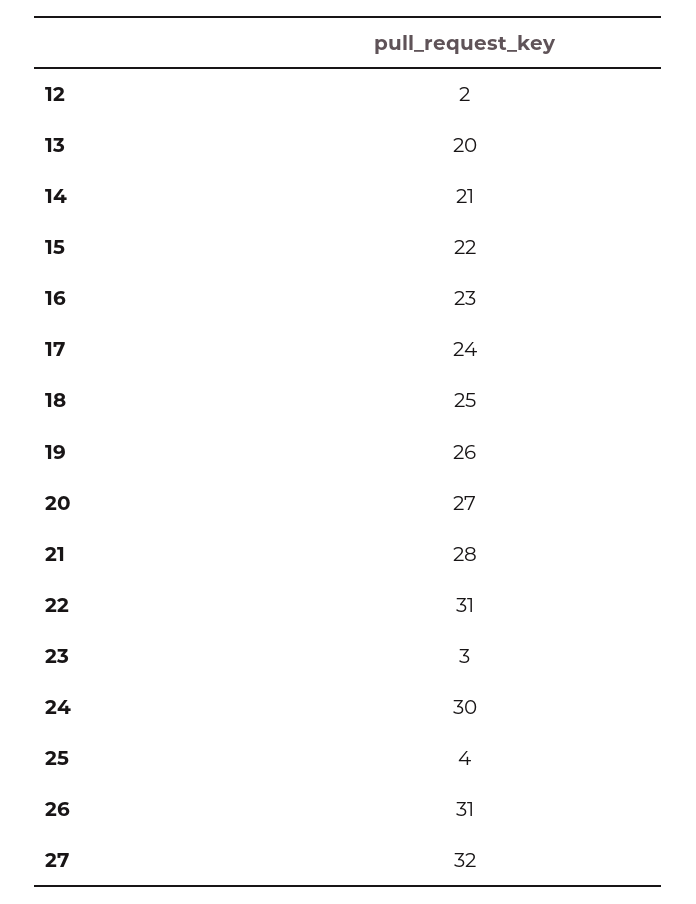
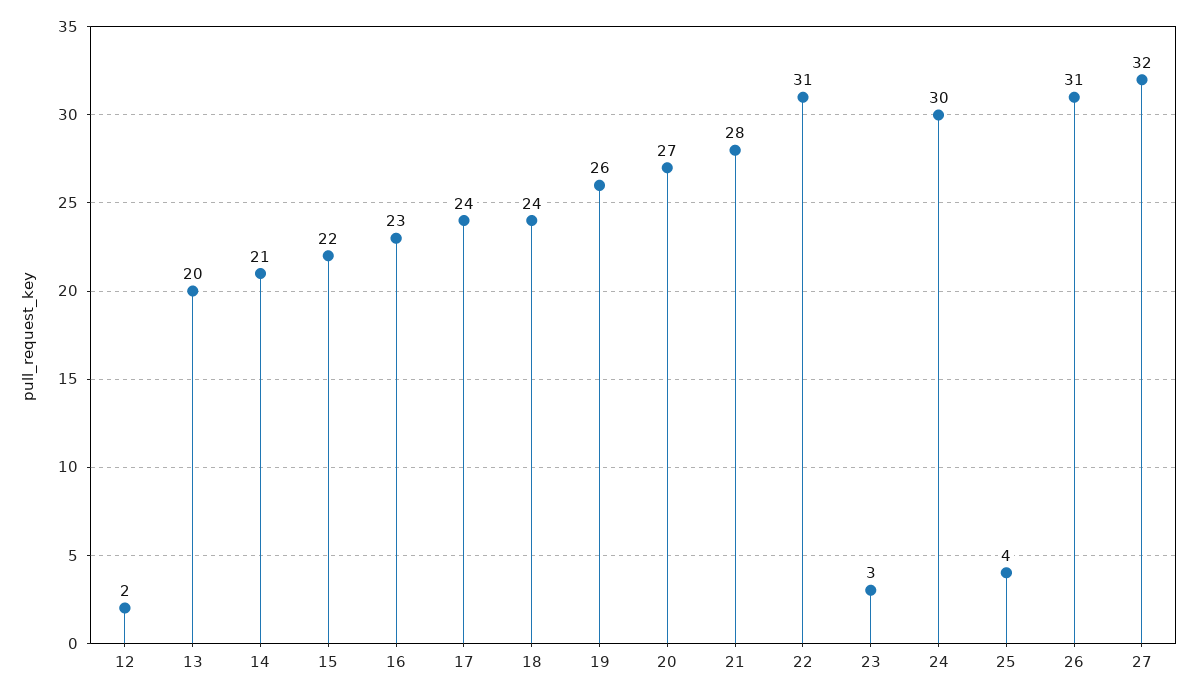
18: 25 -> 24

